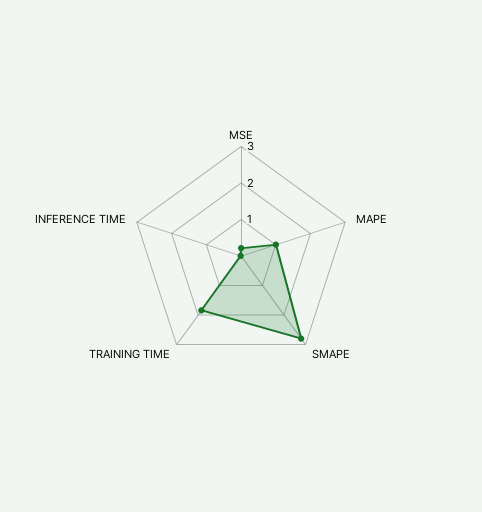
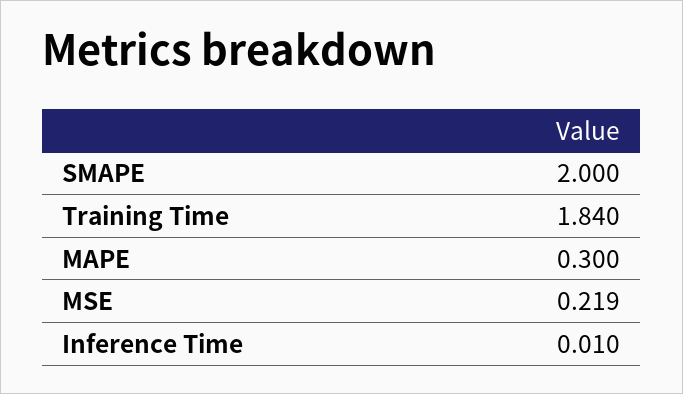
MAPE: 1 -> 0.3
SMAPE: 2.75 -> 2

